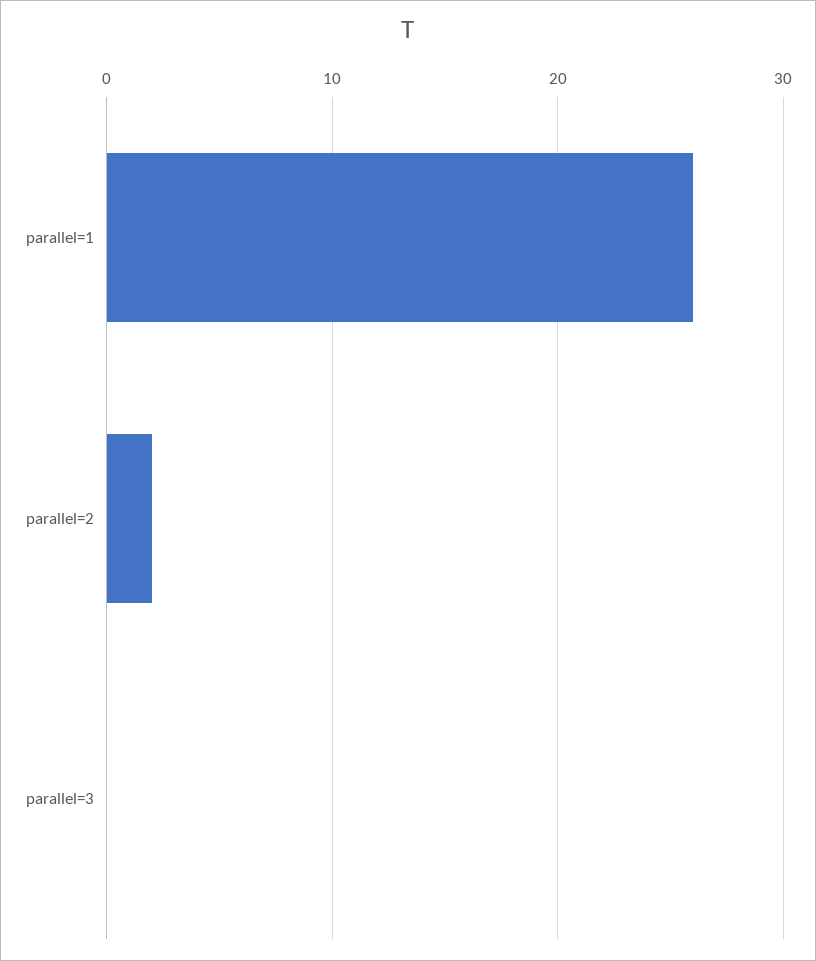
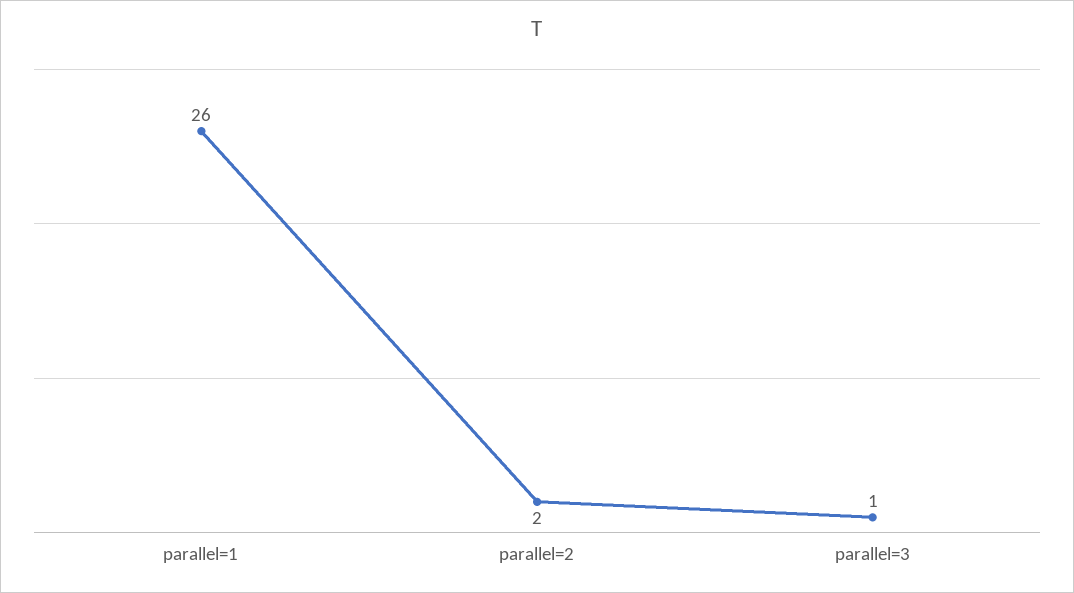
parallel=3: 0 -> 1

